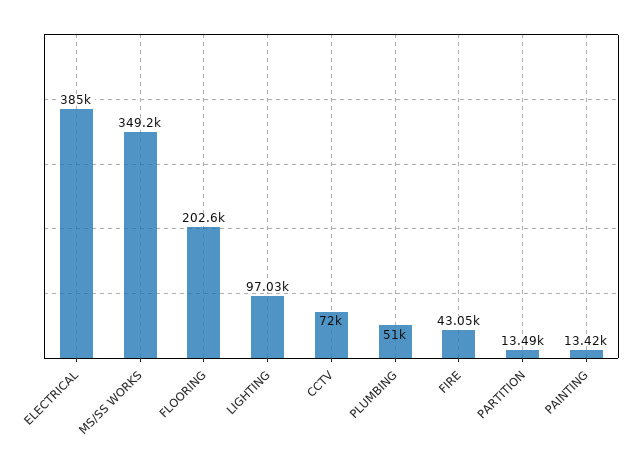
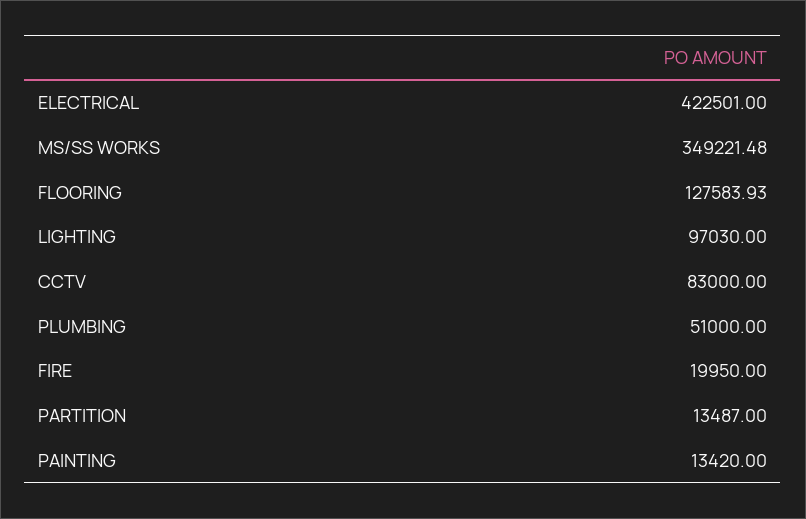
ELECTRICAL: 385000 -> 422501
FLOORING: 202600 -> 127583.93
CCTV: 72000 -> 83000
FIRE: 43050 -> 19950

